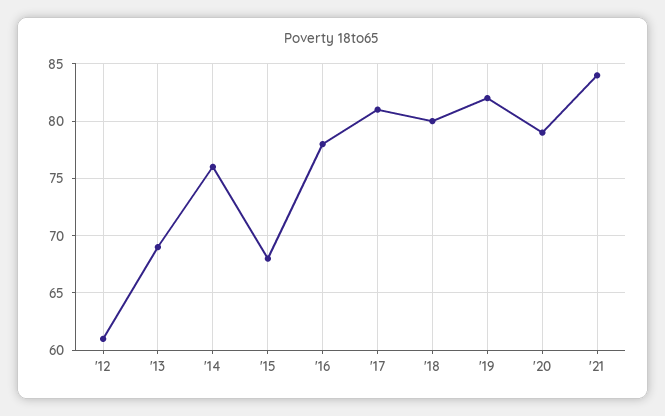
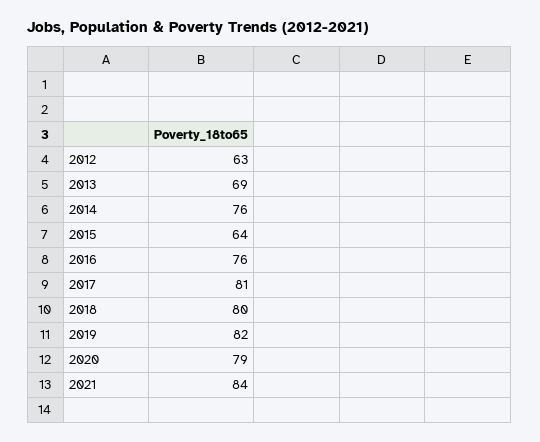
'12: 61 -> 63
'15: 68 -> 64
'16: 78 -> 76

